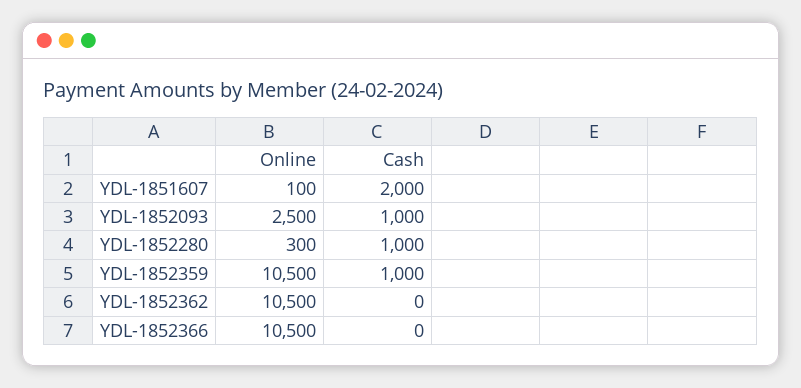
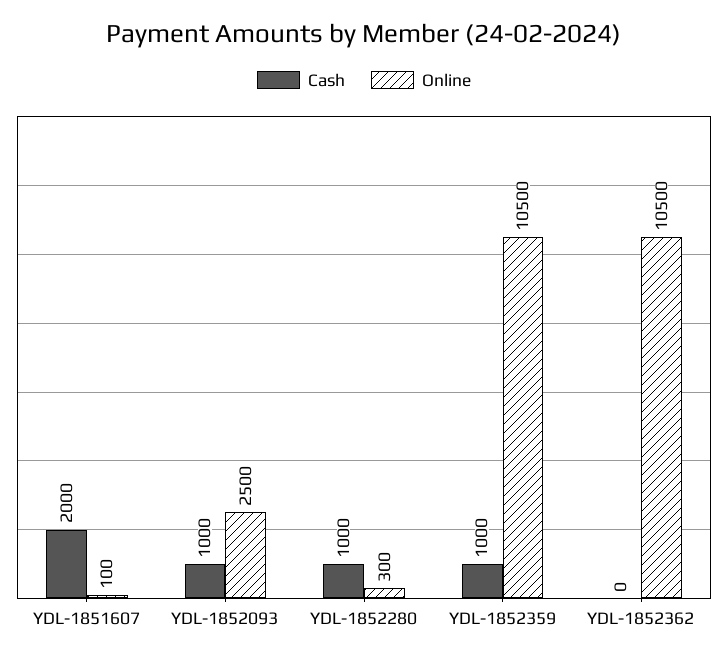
Online, YDL-1852366: 10500 -> none
Cash, YDL-1852366: 0 -> none

